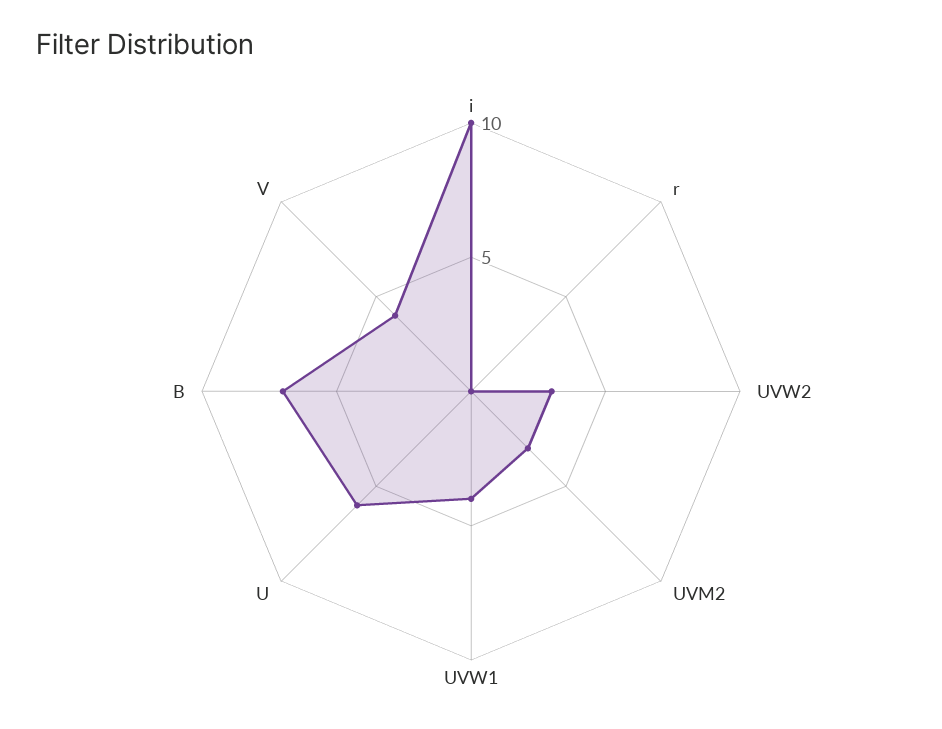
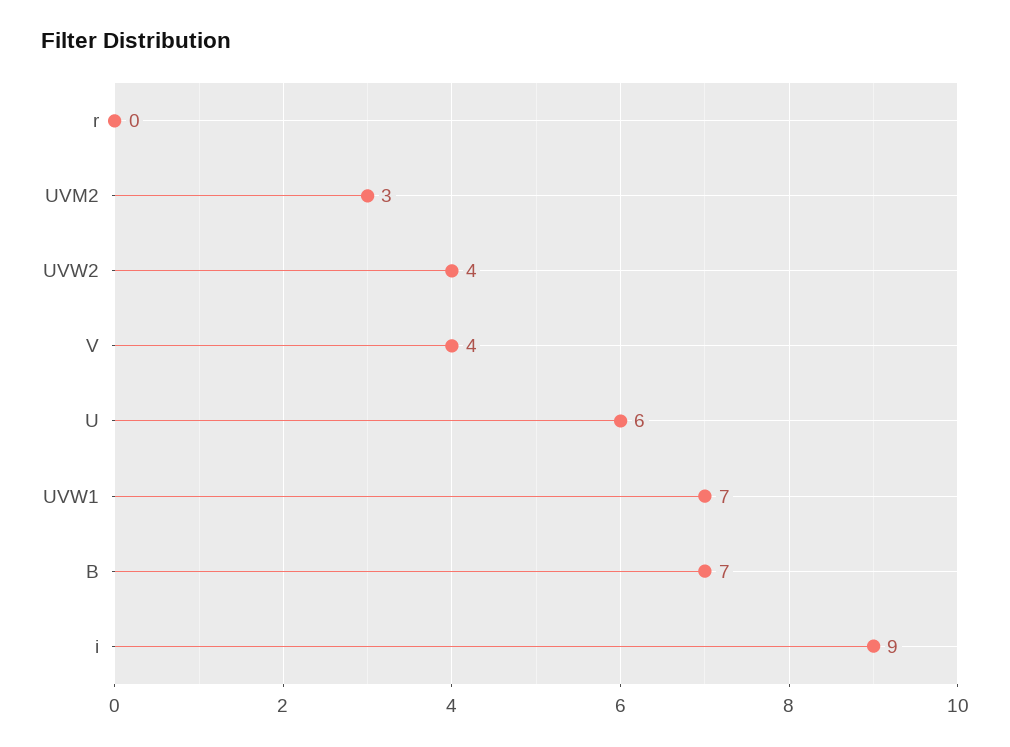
i: 10 -> 9
UVW2: 3 -> 4
UVW1: 4 -> 7

